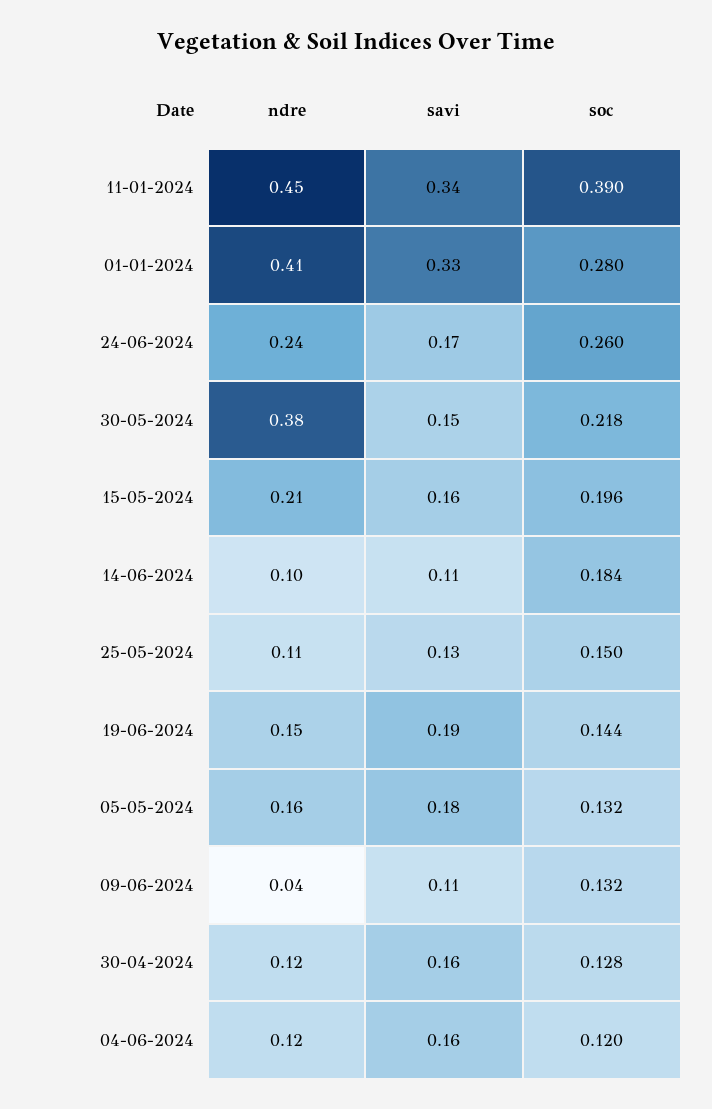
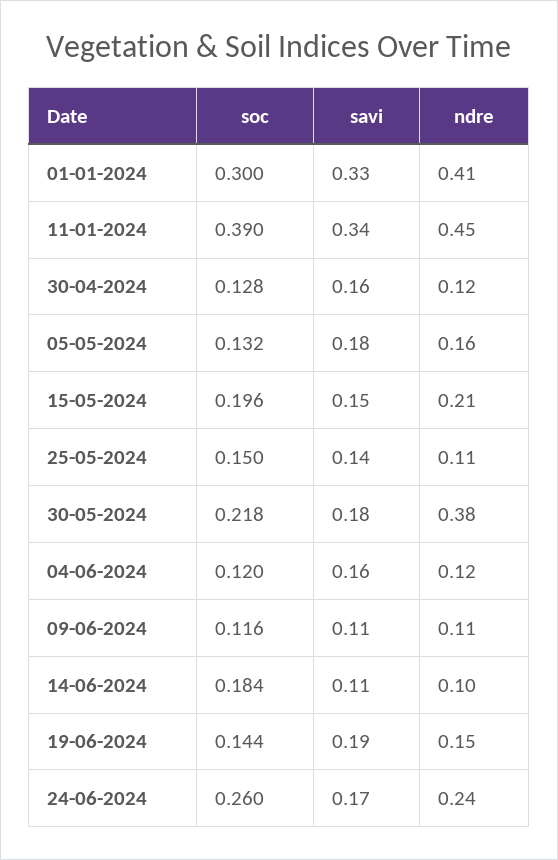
soc, 01-01-2024: 0.28 -> 0.3
savi, 30-05-2024: 0.15 -> 0.18
savi, 15-05-2024: 0.16 -> 0.15
savi, 25-05-2024: 0.13 -> 0.14
ndre, 09-06-2024: 0.04 -> 0.11
soc, 09-06-2024: 0.132 -> 0.116

